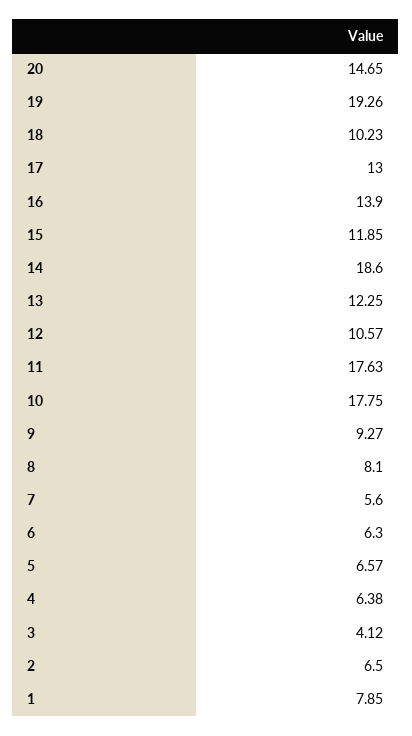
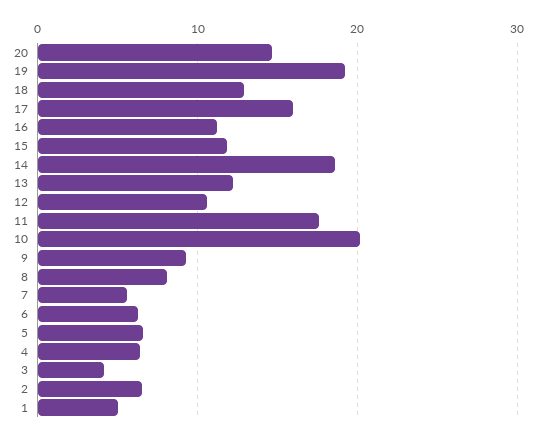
18: 10.23 -> 13
17: 13 -> 16
16: 13.9 -> 11
10: 17.75 -> 20
1: 7.85 -> 5

